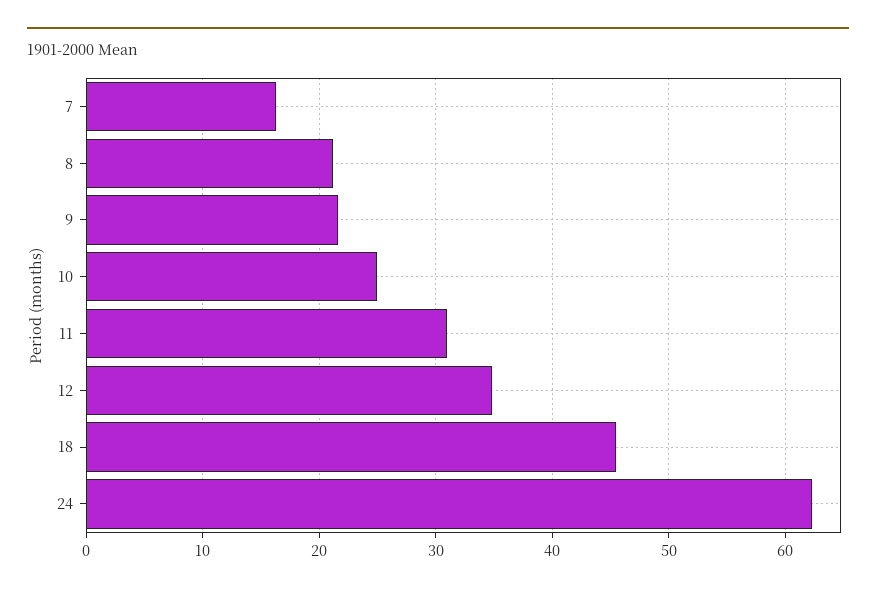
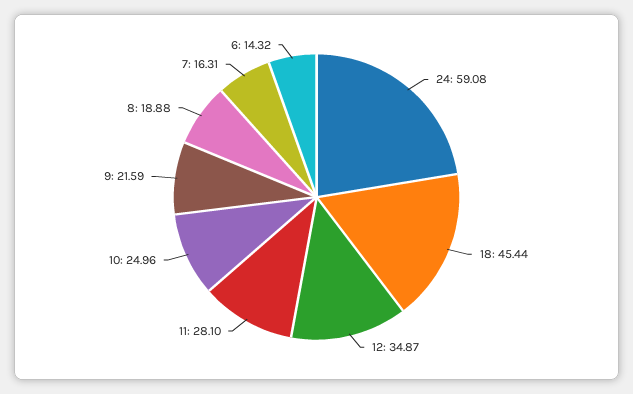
8: 21 -> 18.88
11: 31 -> 28.1
24: 62 -> 59.08
6: none -> 14.32

